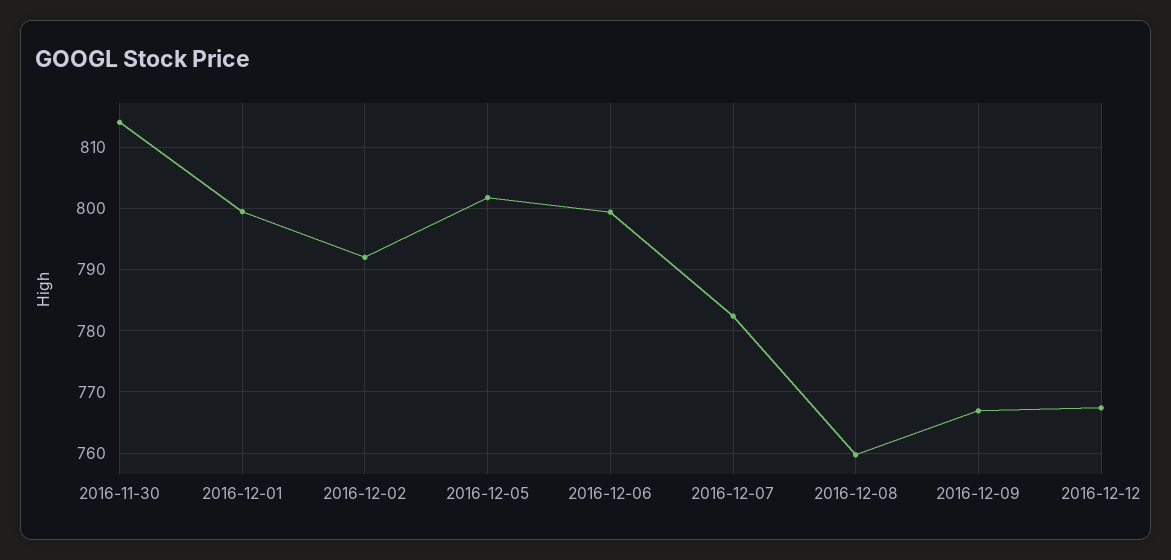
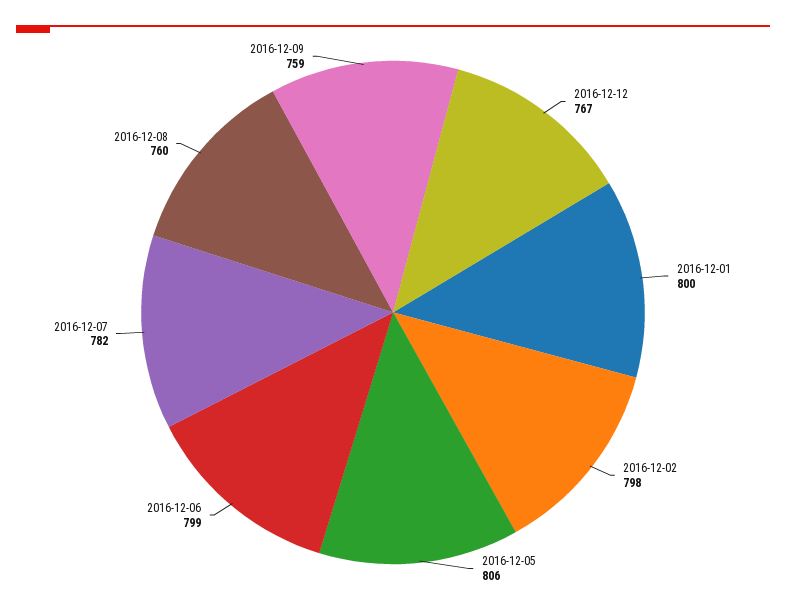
2016-11-30: 814 -> none
2016-12-02: 792 -> 798
2016-12-05: 802 -> 806
2016-12-09: 767 -> 759

